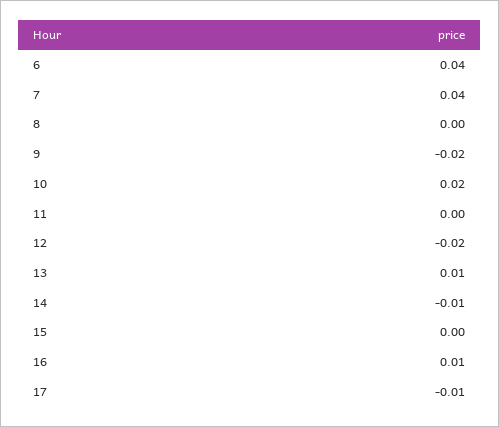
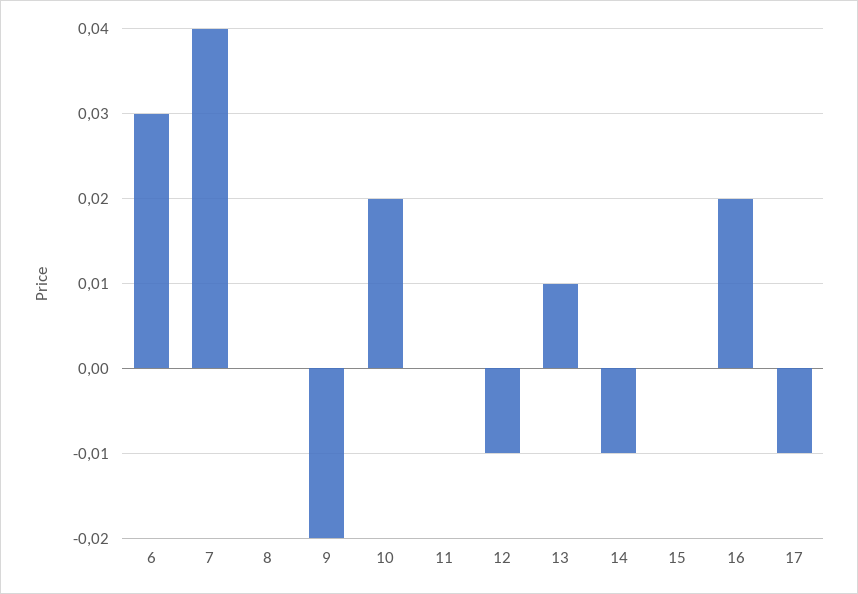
6: 0.04 -> 0.03
12: -0.02 -> -0.01
16: 0.01 -> 0.02

